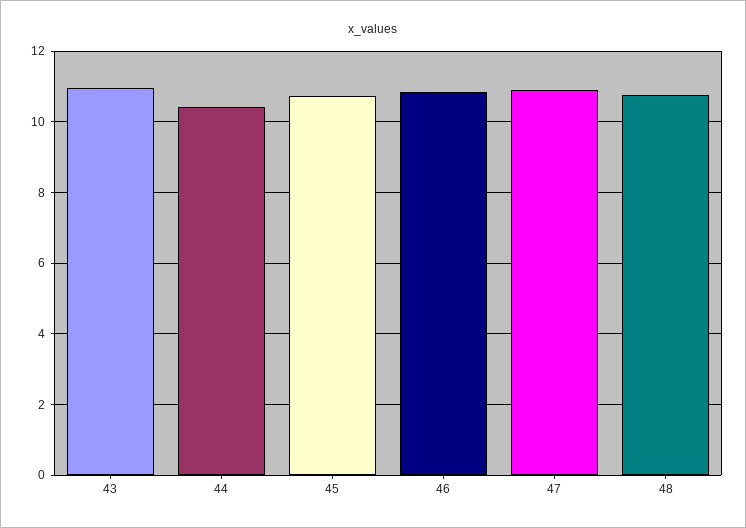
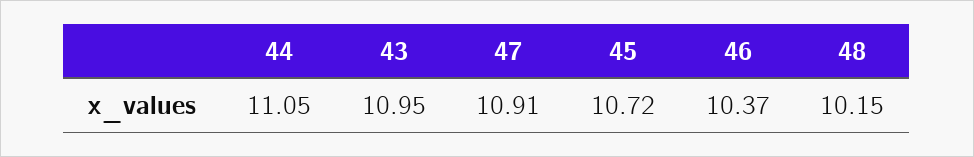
44: 10.4 -> 11.05
46: 10.8 -> 10.37
48: 10.8 -> 10.15

